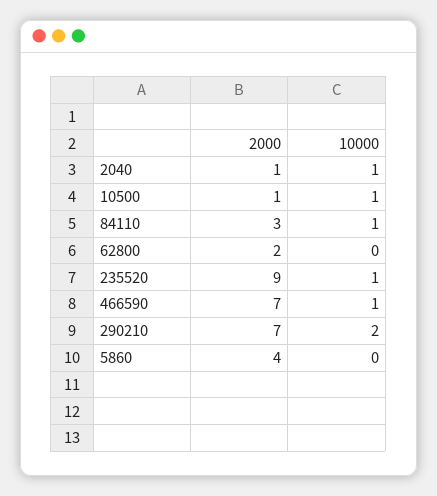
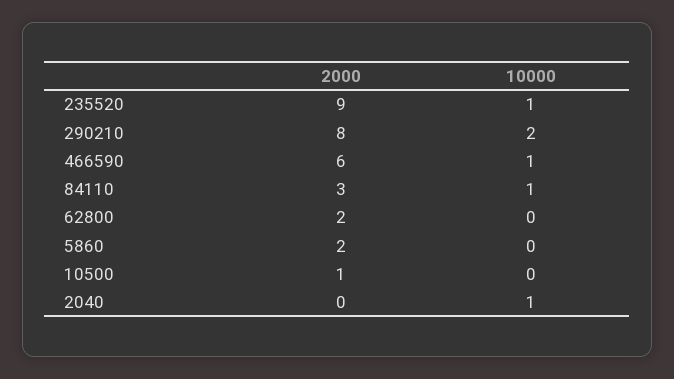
2000, 2040: 1 -> 0
10000, 10500: 1 -> 0
2000, 466590: 7 -> 6
2000, 290210: 7 -> 8
2000, 5860: 4 -> 2

